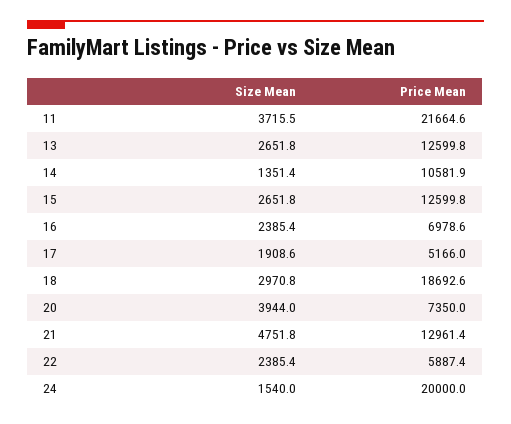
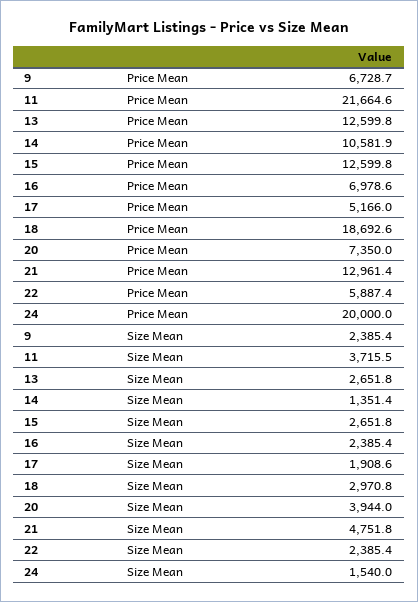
Price Mean, 9: none -> 6728.7
Size Mean, 9: none -> 2385.4

